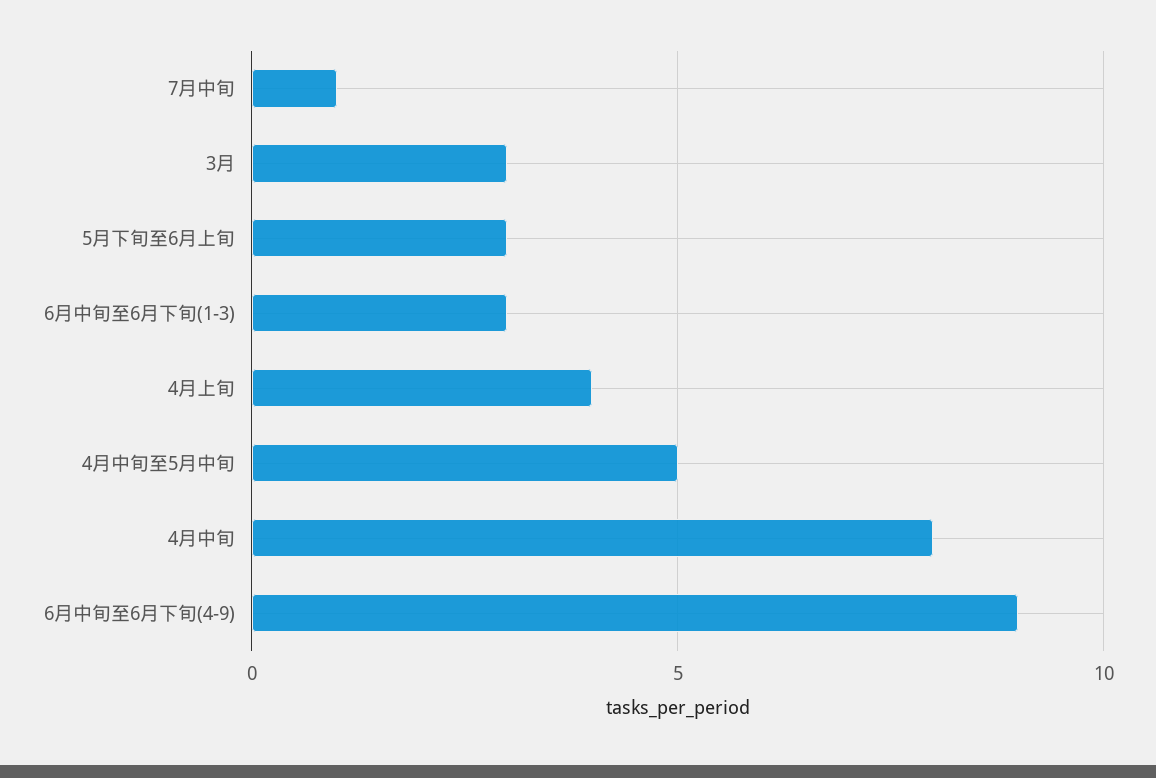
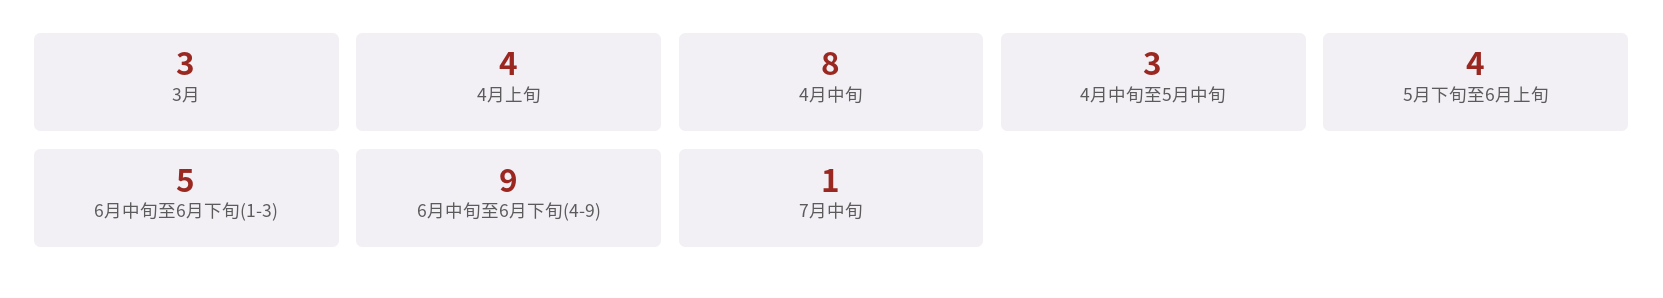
5月下旬至6月上旬: 3 -> 4
6月中旬至6月下旬(1-3): 3 -> 5
4月中旬至5月中旬: 5 -> 3

